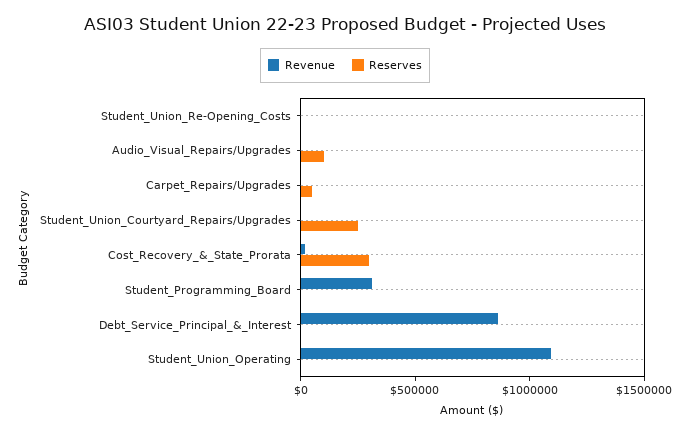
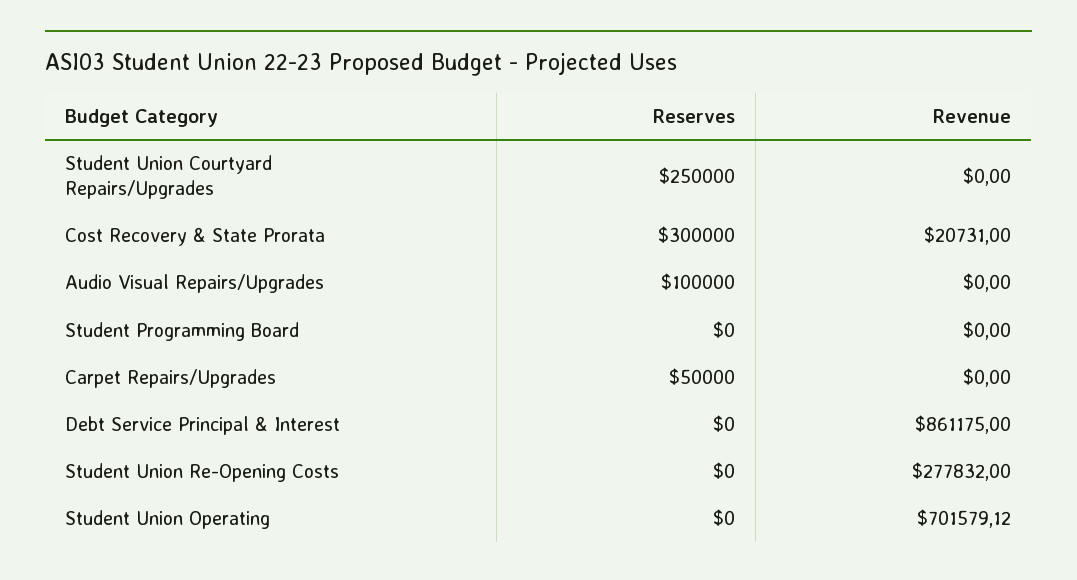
Revenue, Student_Union_Re-Opening_Costs: 0 -> 277832
Revenue, Student_Programming_Board: 300000 -> 0
Revenue, Student_Union_Operating: 1100000 -> 701579.12

